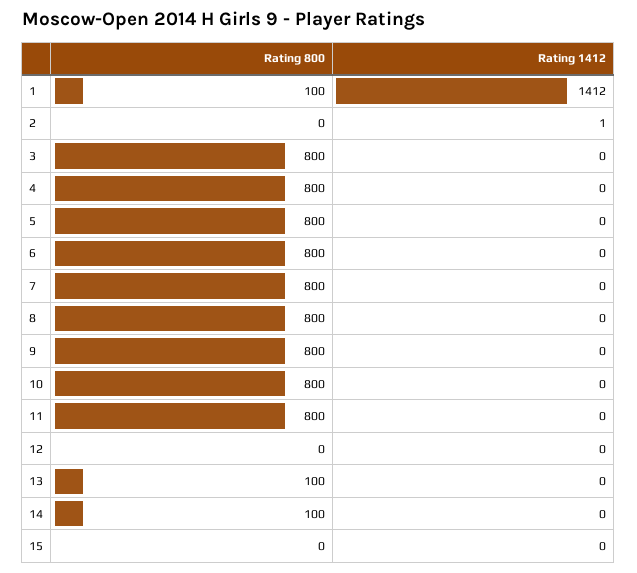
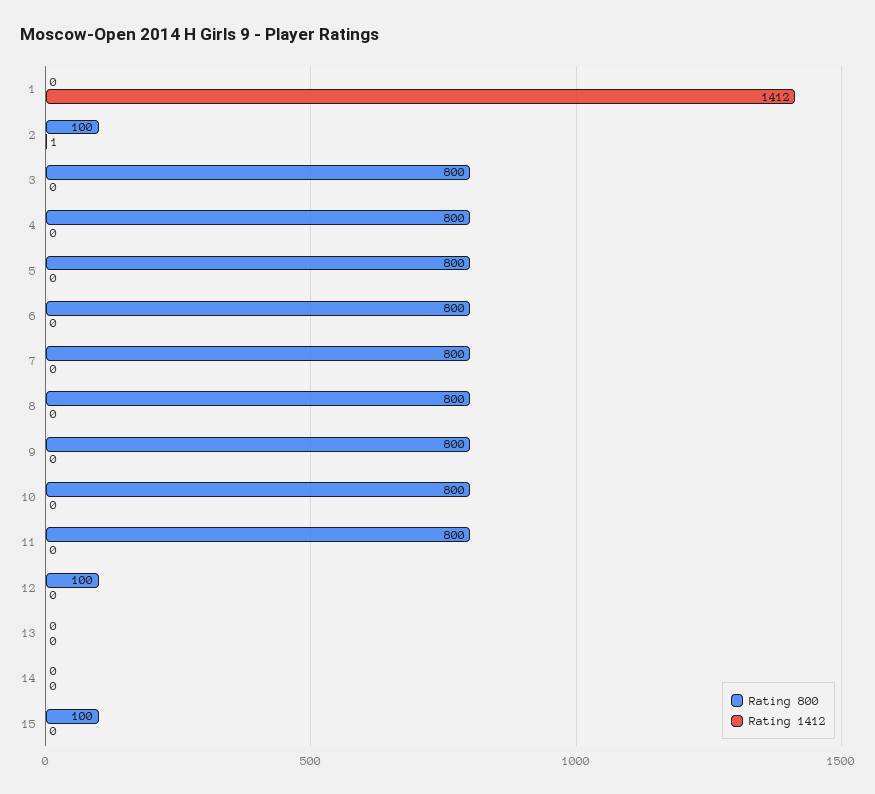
Rating 800, 1: 100 -> 0
Rating 800, 2: 0 -> 100
Rating 800, 12: 0 -> 100
Rating 800, 13: 100 -> 0
Rating 800, 14: 100 -> 0
Rating 800, 15: 0 -> 100

